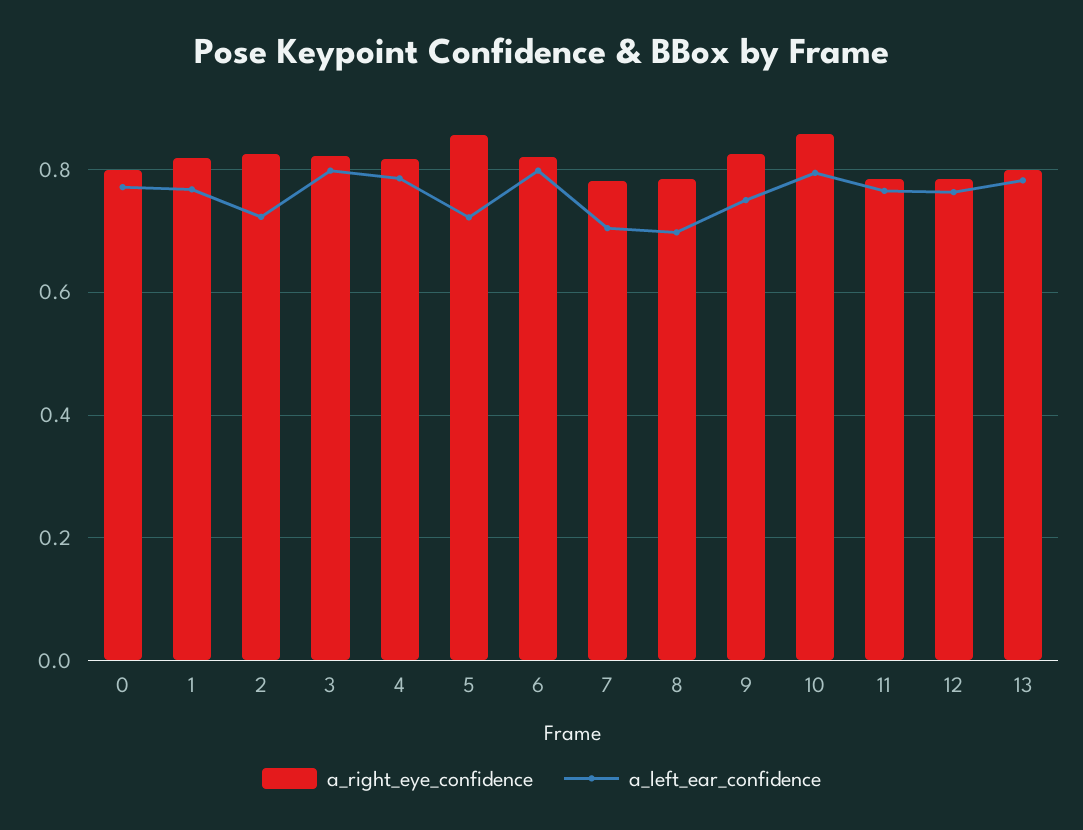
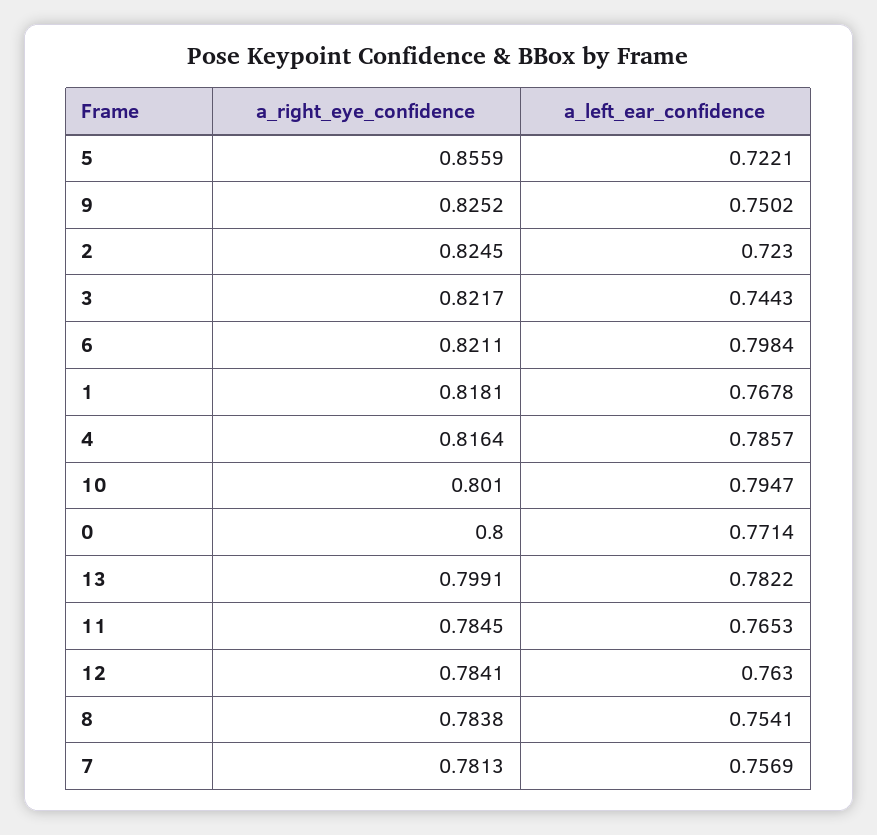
a_left_ear_confidence, 3: 0.8 -> 0.7443
a_left_ear_confidence, 7: 0.7 -> 0.7569
a_left_ear_confidence, 8: 0.7 -> 0.7541
a_right_eye_confidence, 10: 0.86 -> 0.801

